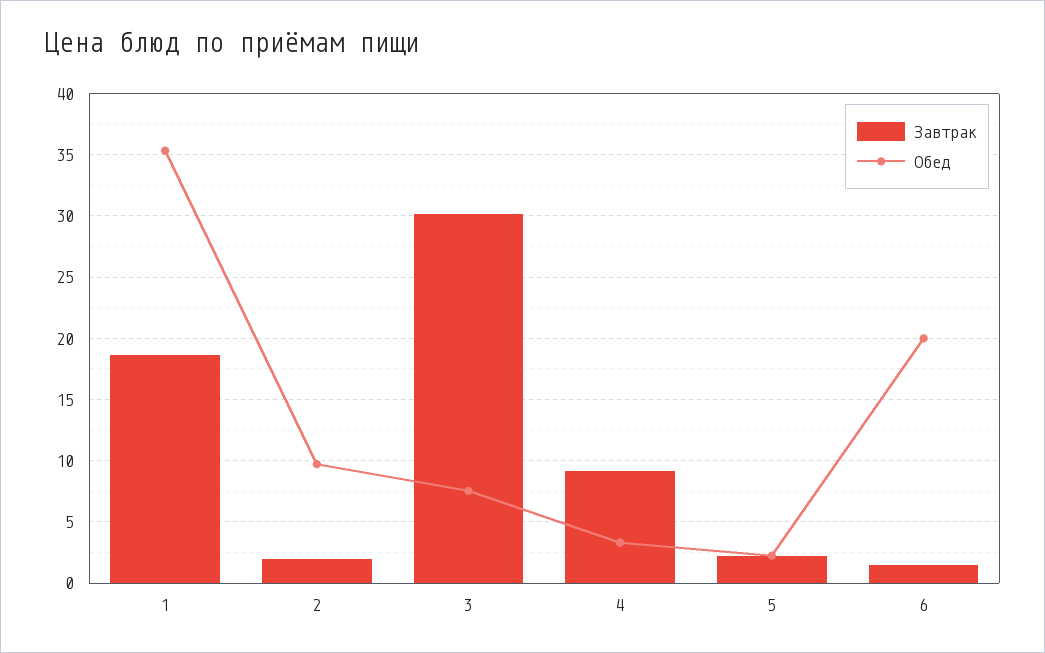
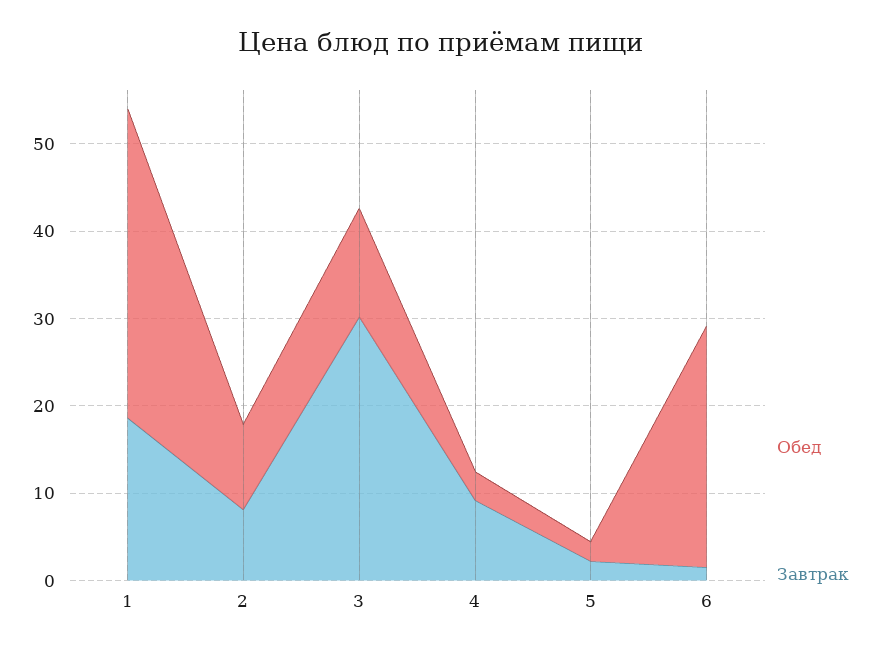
Завтрак, 2: 2 -> 8
Обед, 3: 7.5 -> 12
Обед, 6: 20 -> 28

